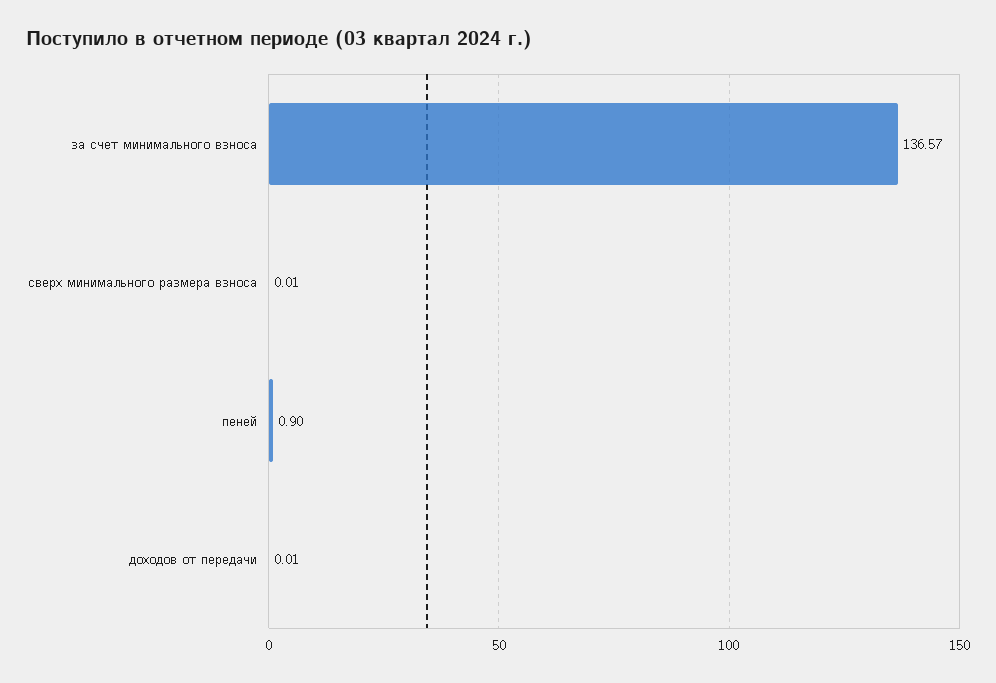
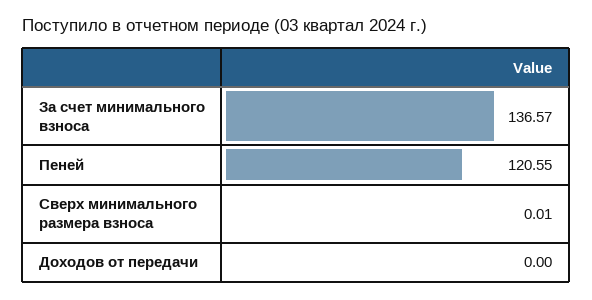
пеней: 0.9 -> 120.55
доходов от передачи: 0.01 -> 0

